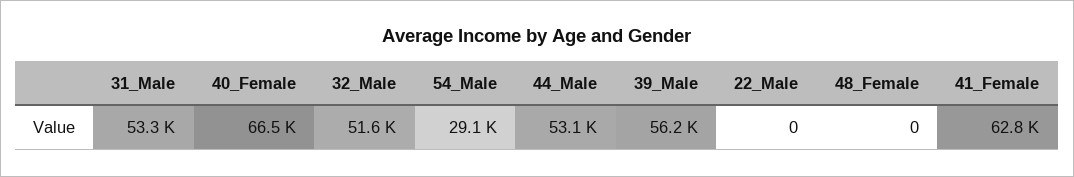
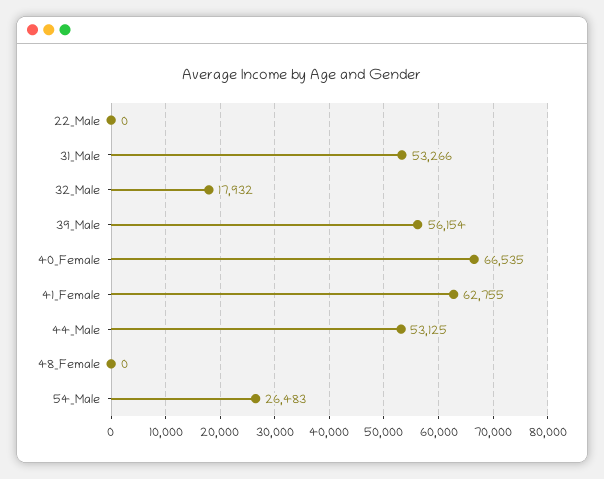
32_Male: 51600 -> 17932
54_Male: 29100 -> 26483

